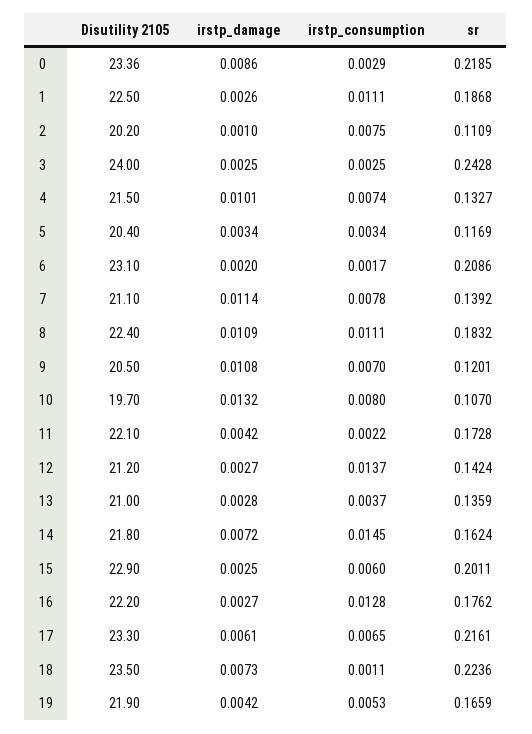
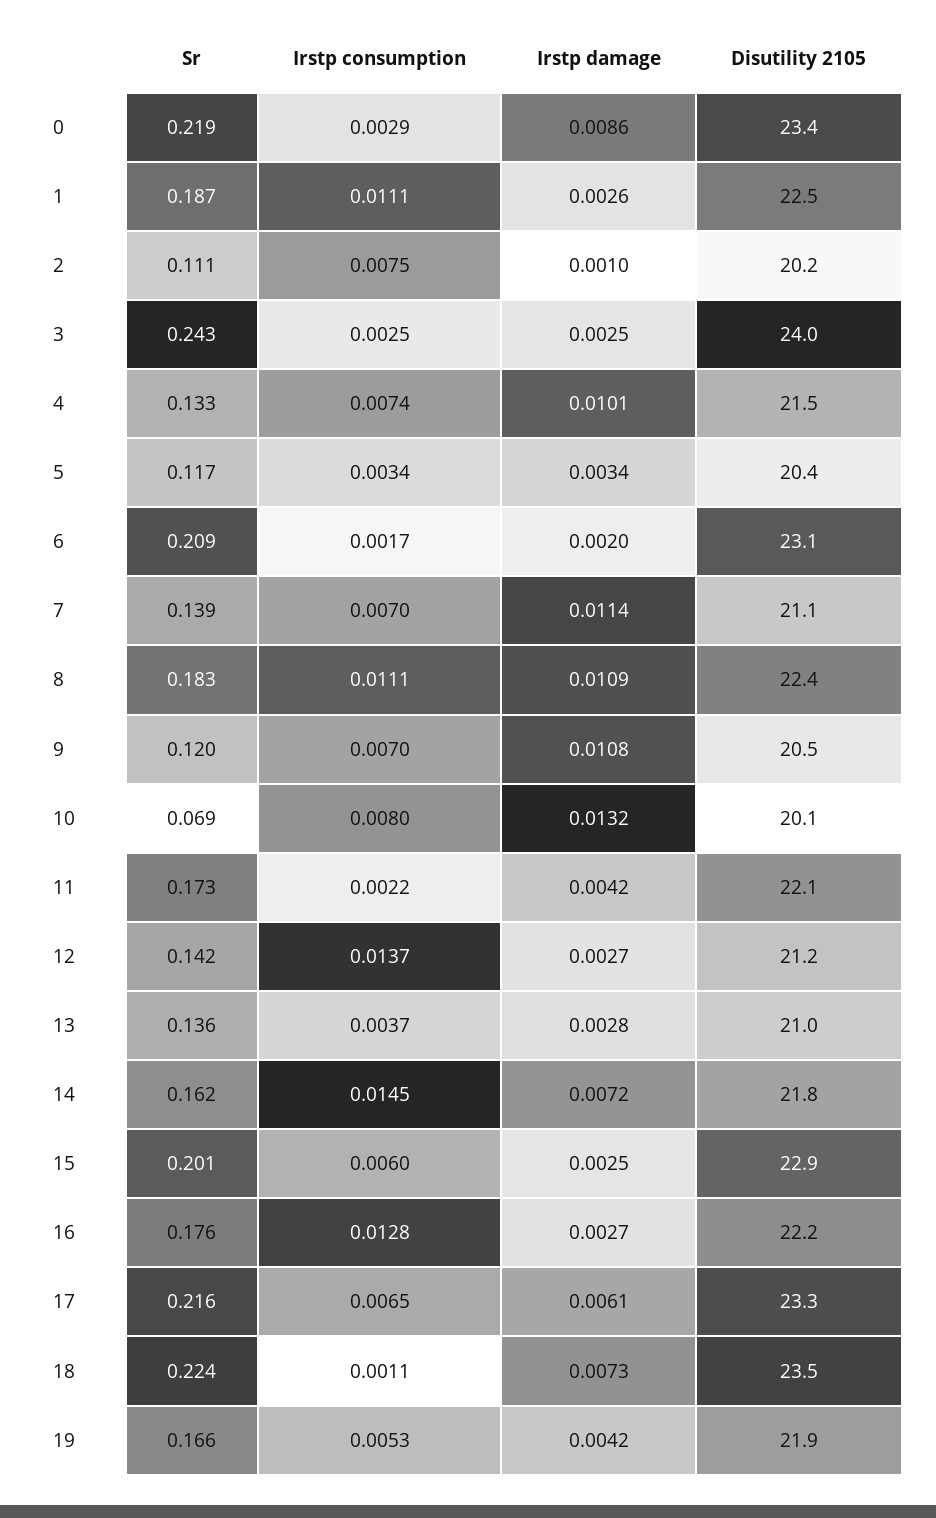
irstp_consumption, 7: 0.0078 -> 0.007
Disutility 2105, 10: 19.7 -> 20.1
sr, 10: 0.107 -> 0.069

